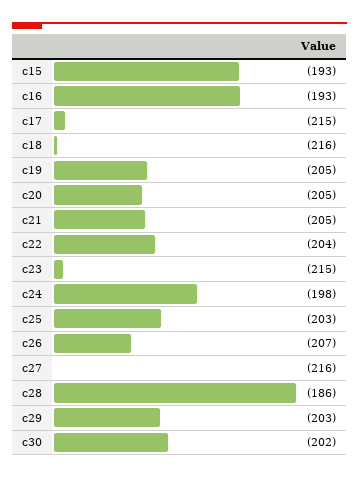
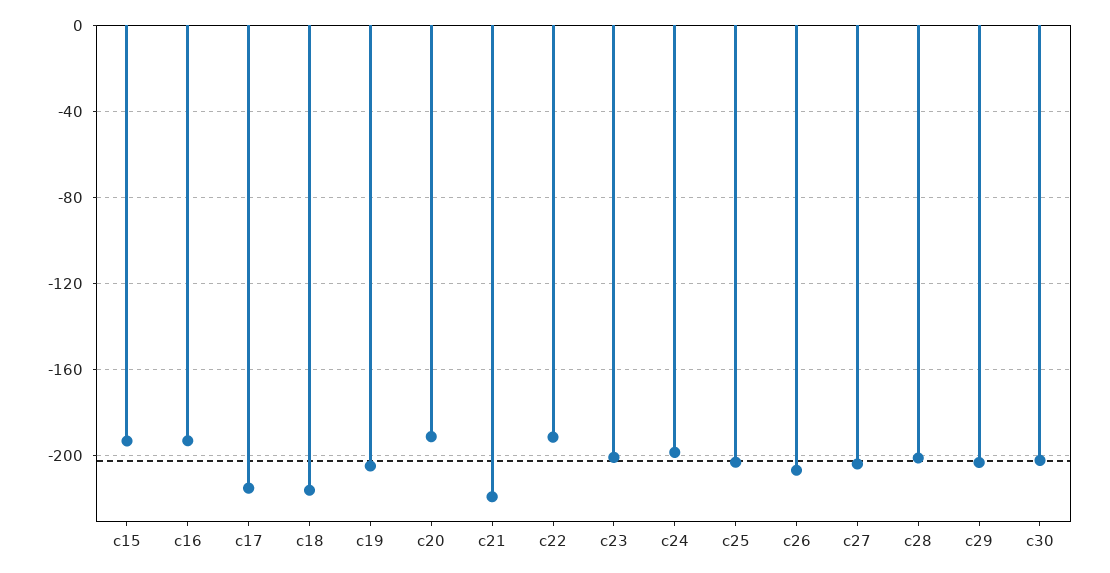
c20: -205 -> -190
c21: -205 -> -220
c22: -204 -> -190
c23: -215 -> -200
c27: -216 -> -205
c28: -186 -> -200

